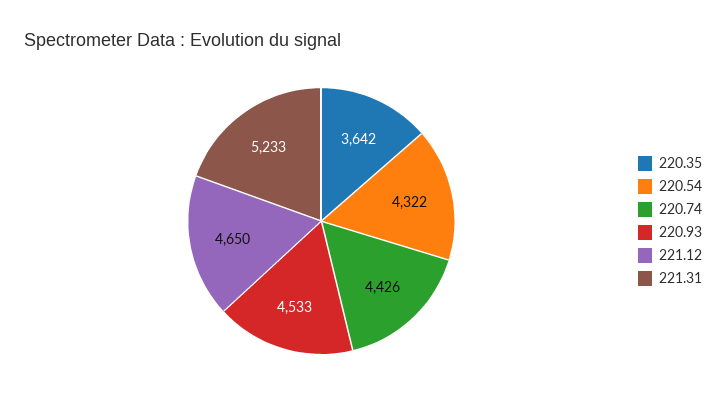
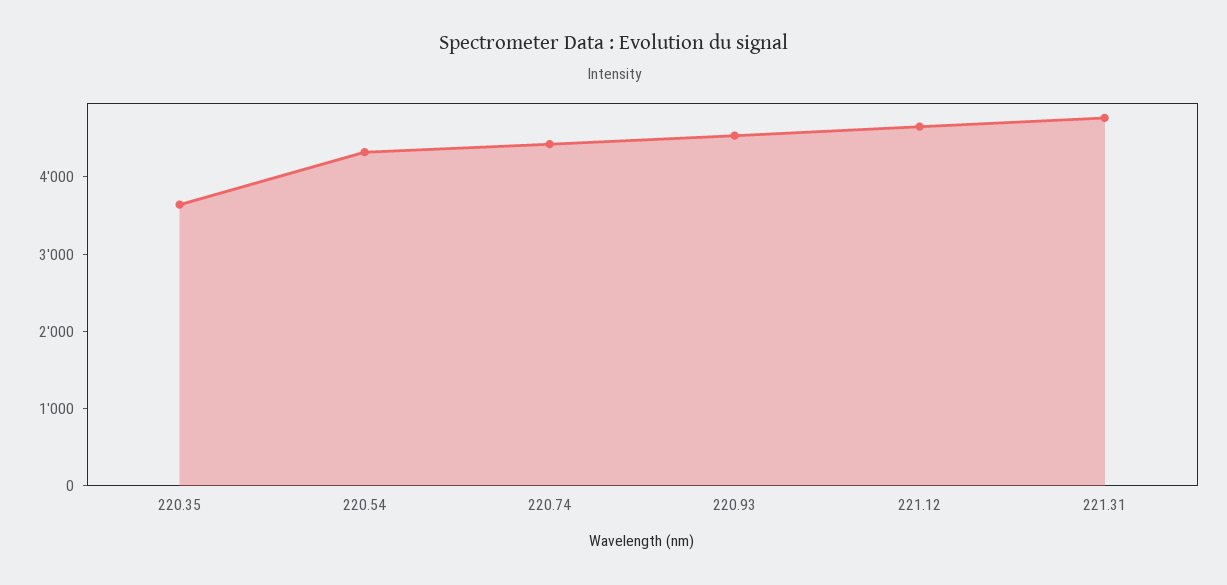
221.31: 5233 -> 4800

